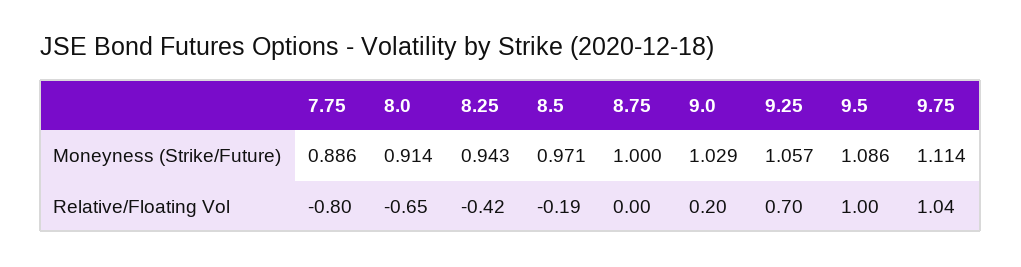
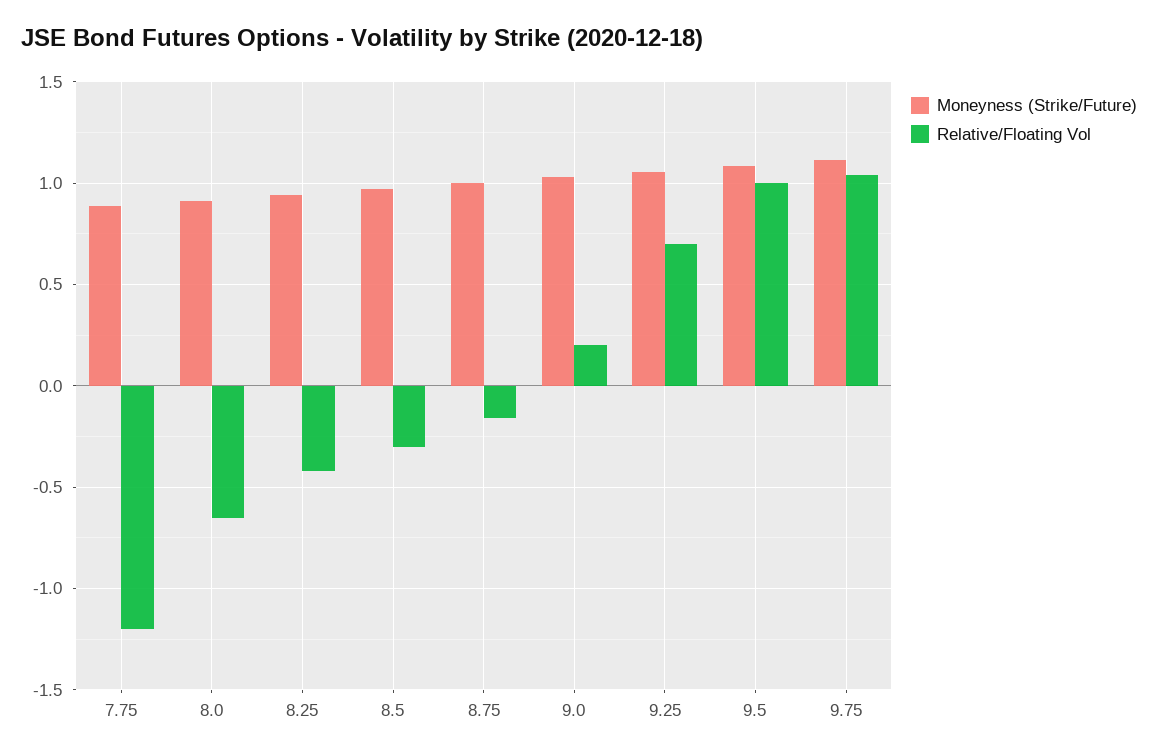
Relative/Floating Vol, 7.75: -0.8 -> -1.2
Relative/Floating Vol, 8.5: -0.19 -> -0.3
Relative/Floating Vol, 8.75: 0 -> -0.15

